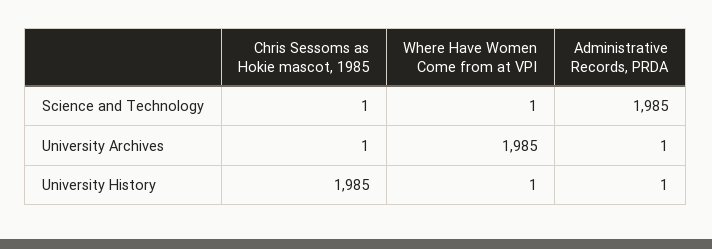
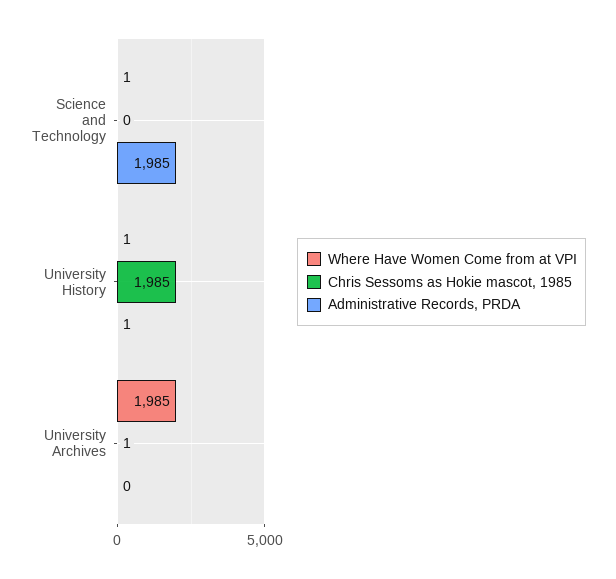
Chris Sessoms as Hokie mascot, 1985, Science and Technology: 1 -> 0
Administrative Records, PRDA, University Archives: 1 -> 0

